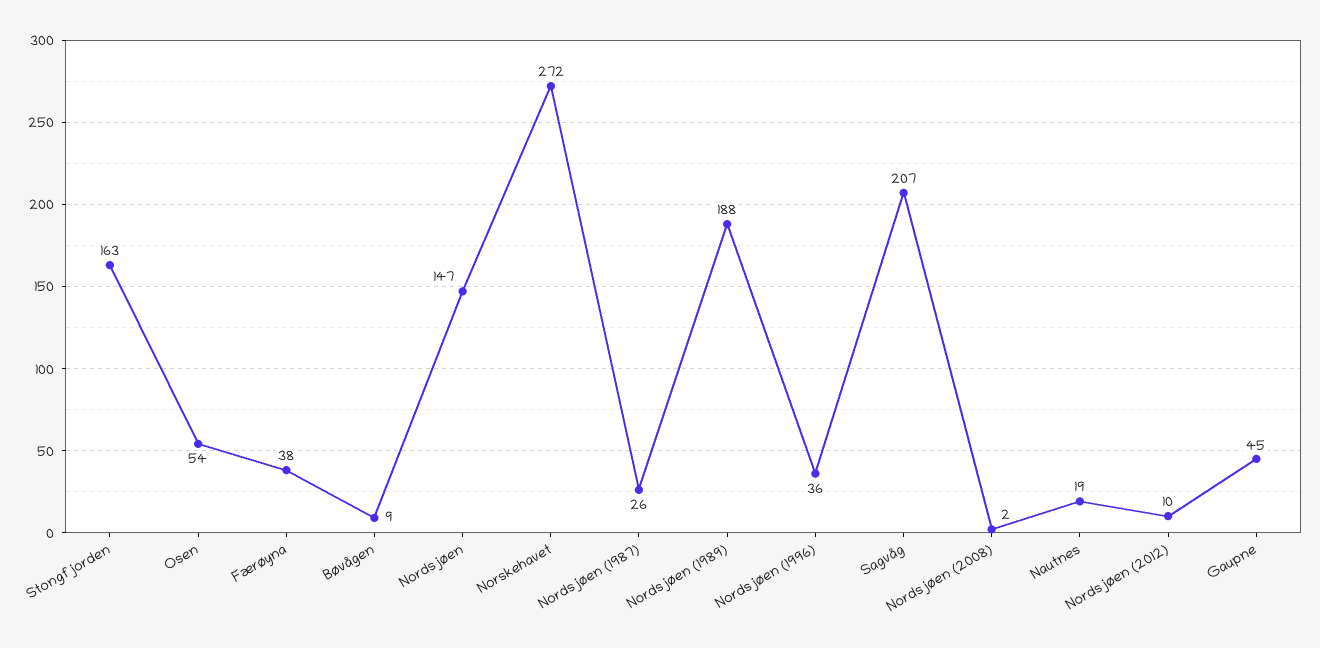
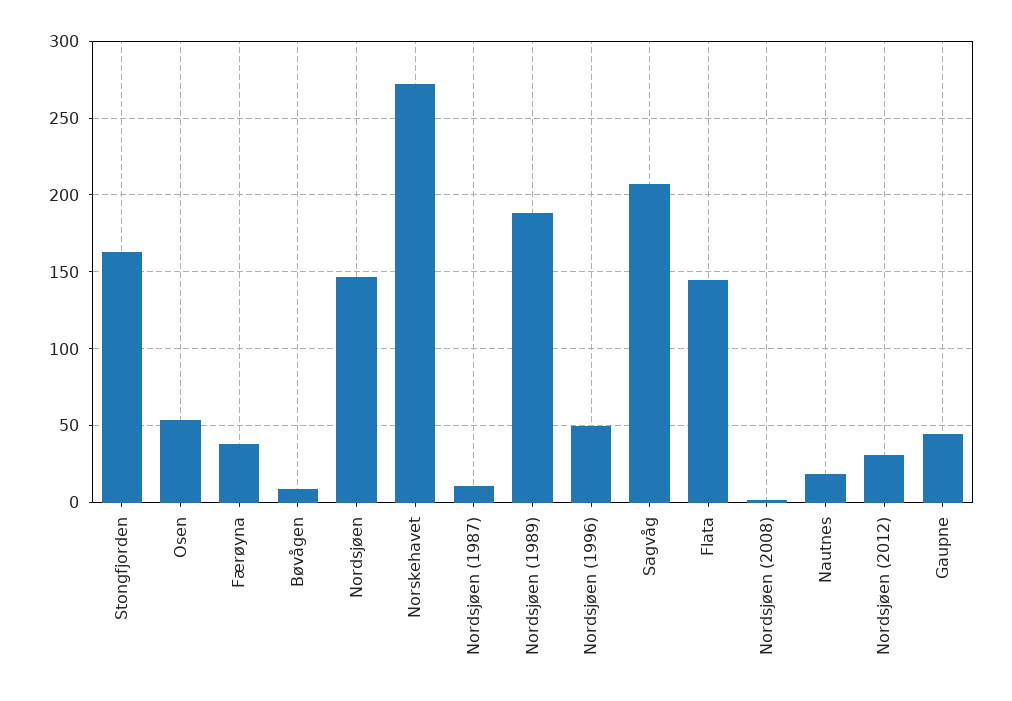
Nordsjøen (1987): 26 -> 10
Nordsjøen (1996): 36 -> 50
Nordsjøen (2012): 10 -> 30
Flata: none -> 145

